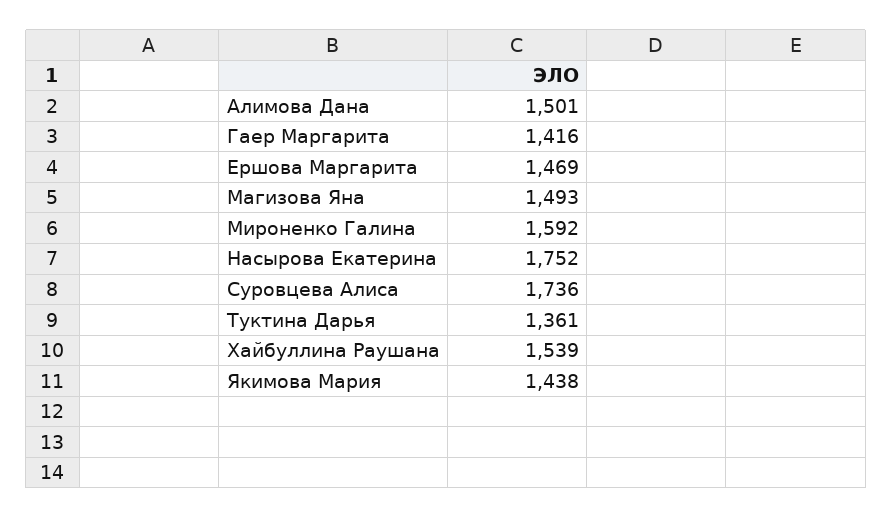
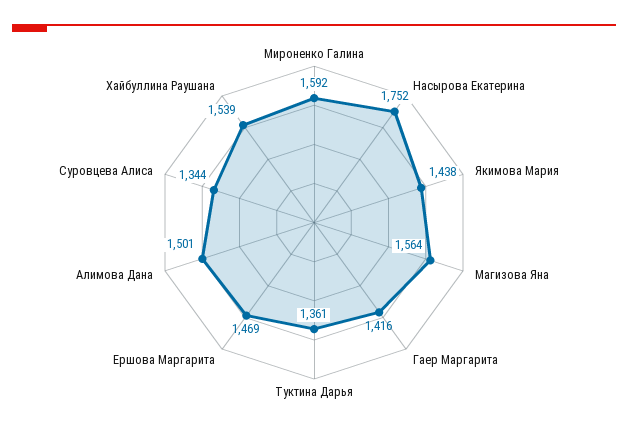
Магизова Яна: 1493 -> 1564
Суровцева Алиса: 1736 -> 1344

